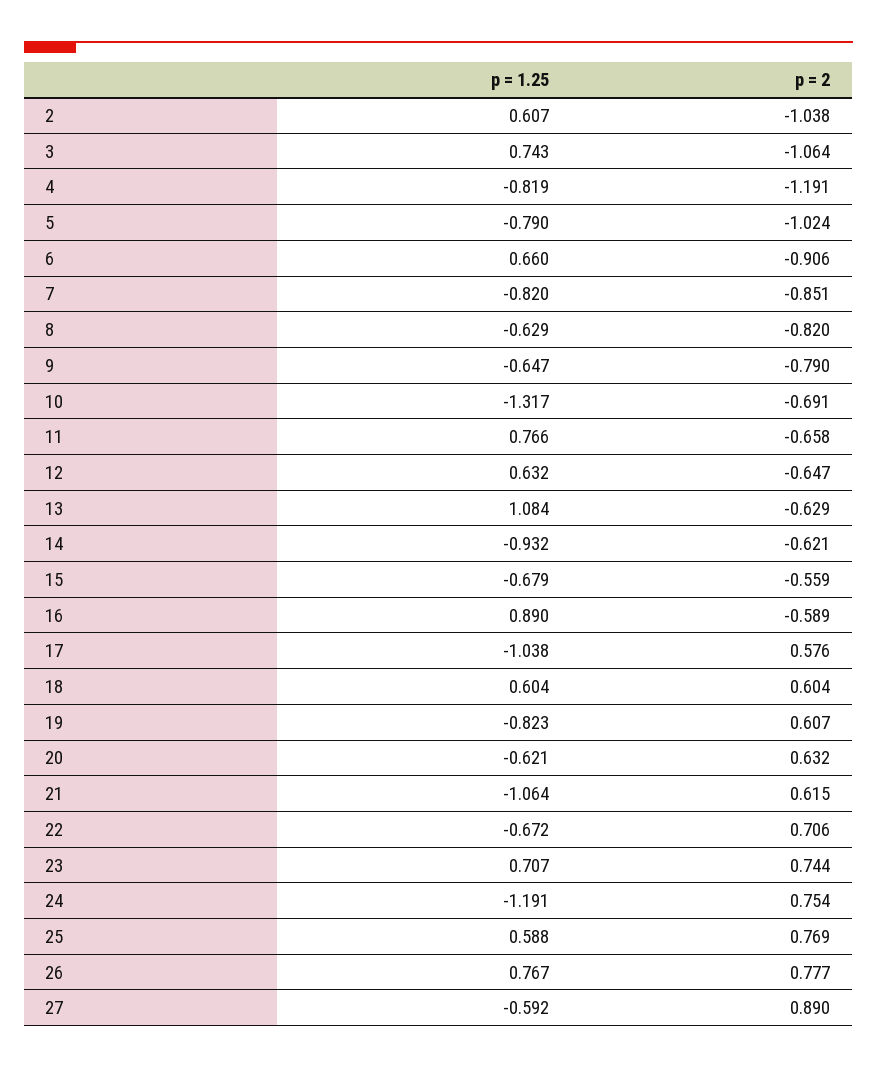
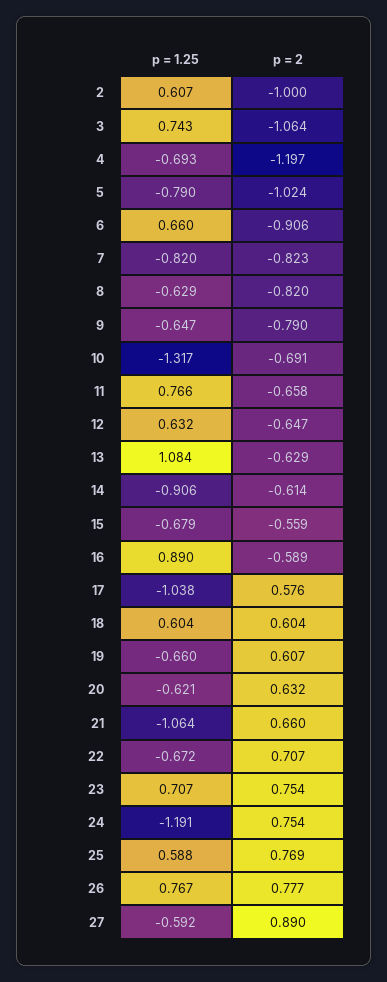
p = 2, 2: -1.038 -> -1
p = 1.25, 4: -0.819 -> -0.693
p = 2, 4: -1.191 -> -1.197
p = 2, 7: -0.851 -> -0.823
p = 1.25, 14: -0.932 -> -0.906
p = 2, 14: -0.621 -> -0.614
p = 1.25, 19: -0.823 -> -0.66
p = 2, 21: 0.615 -> 0.66
p = 2, 22: 0.706 -> 0.707
p = 2, 23: 0.744 -> 0.754

